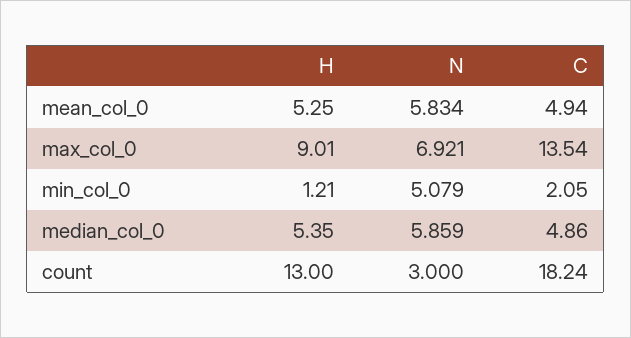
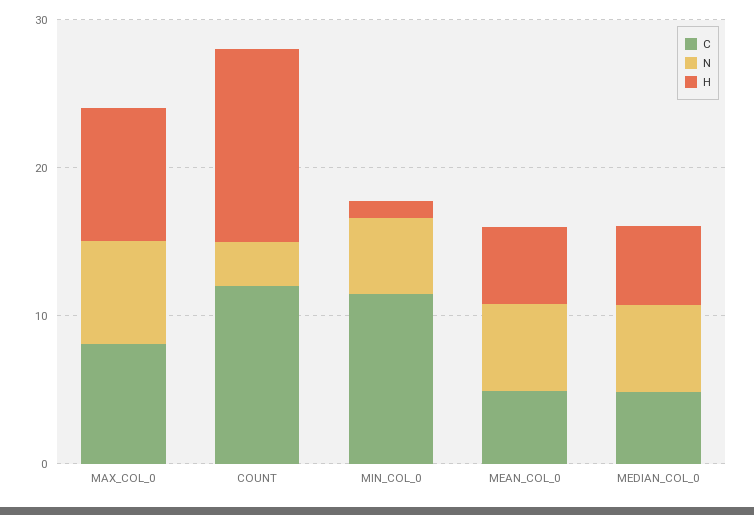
C, max_col_0: 13.54 -> 8
C, min_col_0: 2.05 -> 12
C, count: 18.24 -> 12

